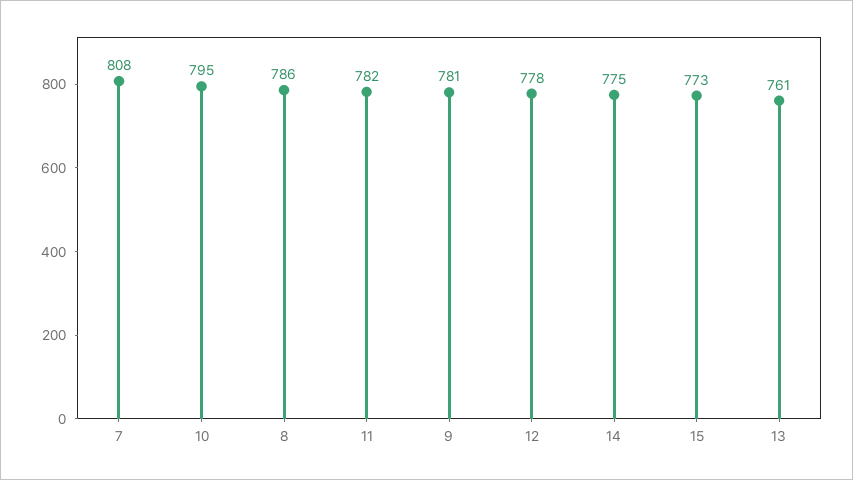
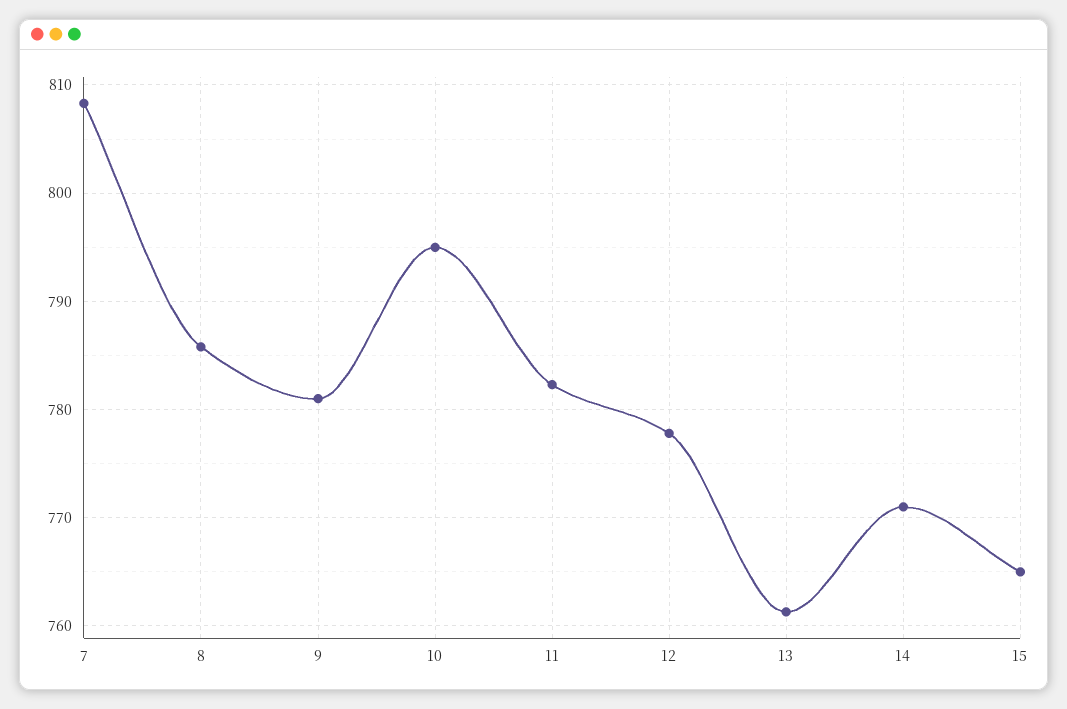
14: 775 -> 771
15: 773 -> 765

